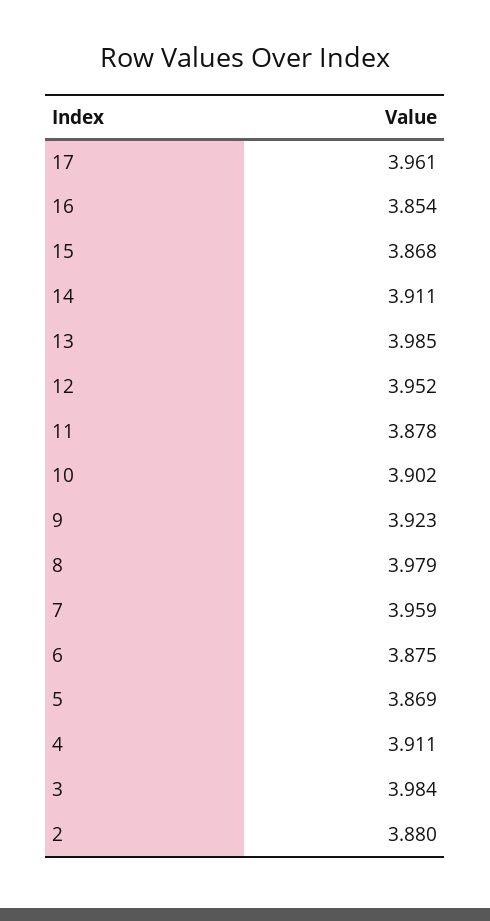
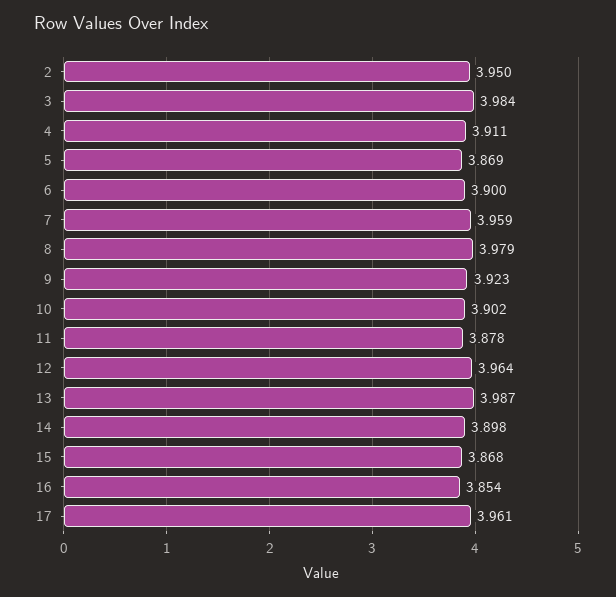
14: 3.911 -> 3.898
13: 3.985 -> 3.987
12: 3.952 -> 3.964
6: 3.875 -> 3.9
2: 3.88 -> 3.95

